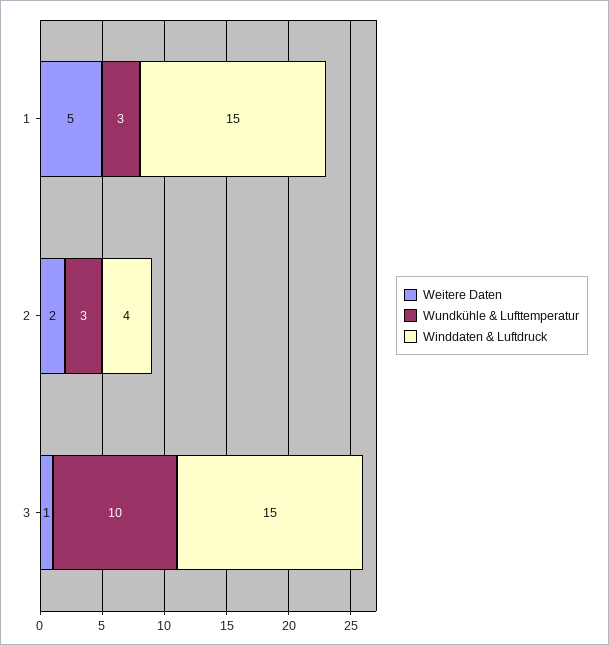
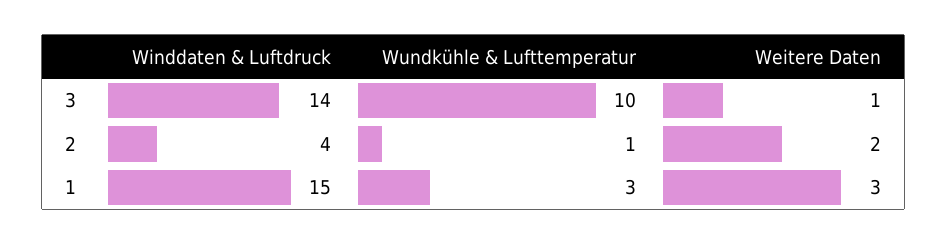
Weitere Daten, 1: 5 -> 3
Wundkühle & Lufttemperatur, 2: 3 -> 1
Winddaten & Luftdruck, 3: 15 -> 14

